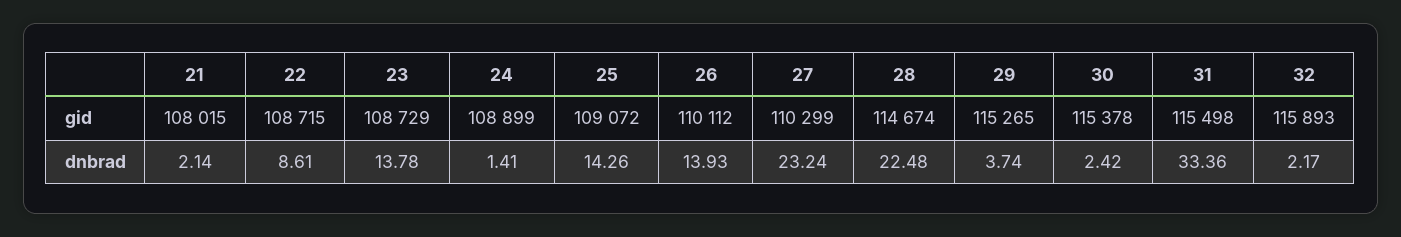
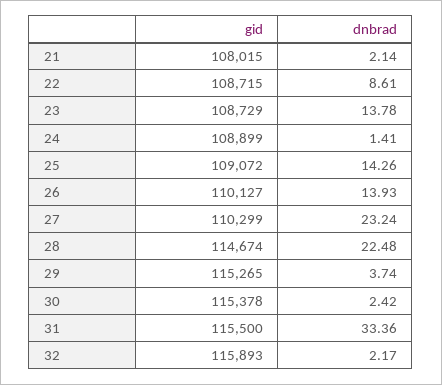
26, gid: 110112 -> 110127
31, gid: 115498 -> 115500

